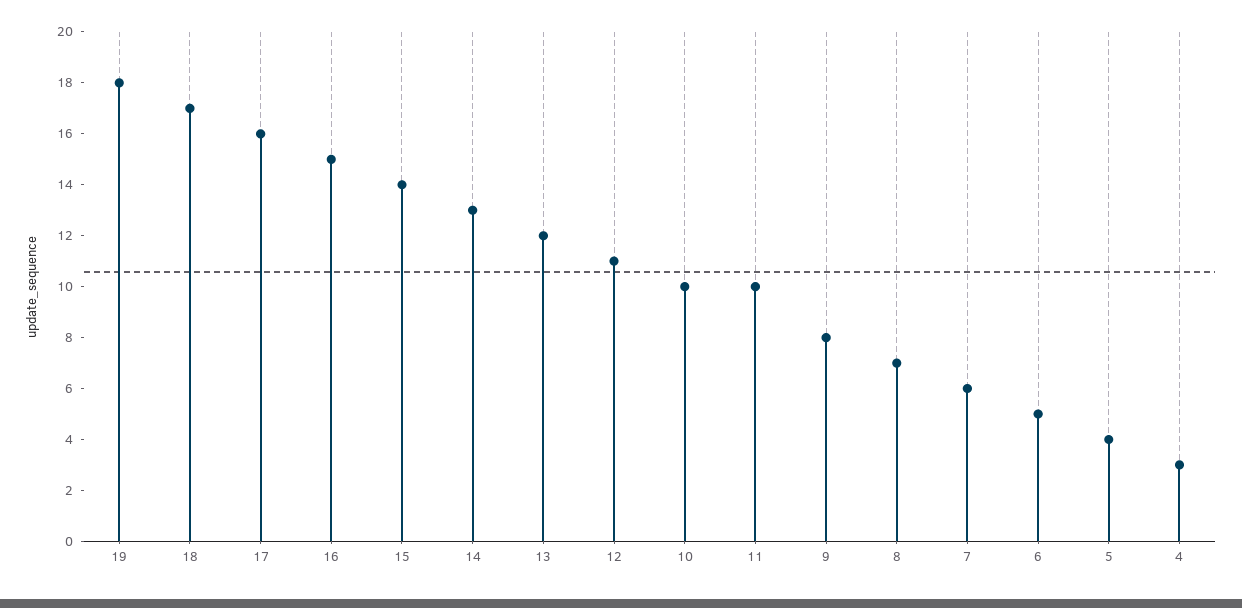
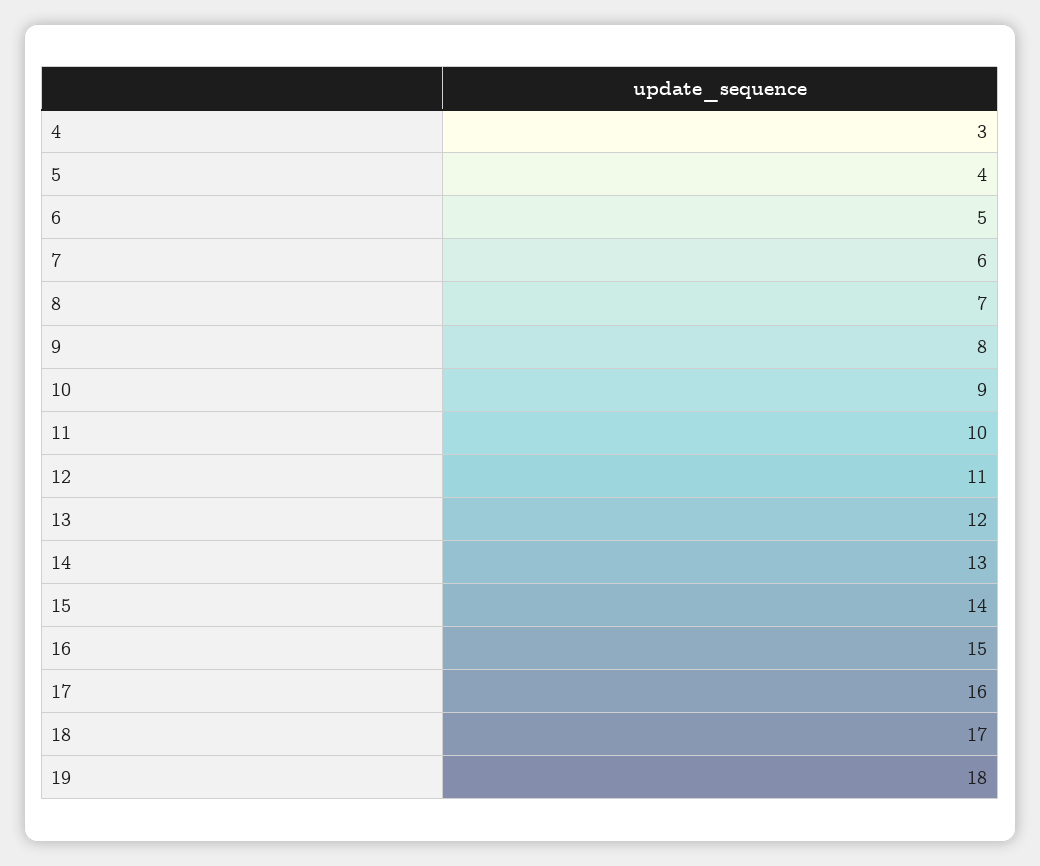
10: 10 -> 9

